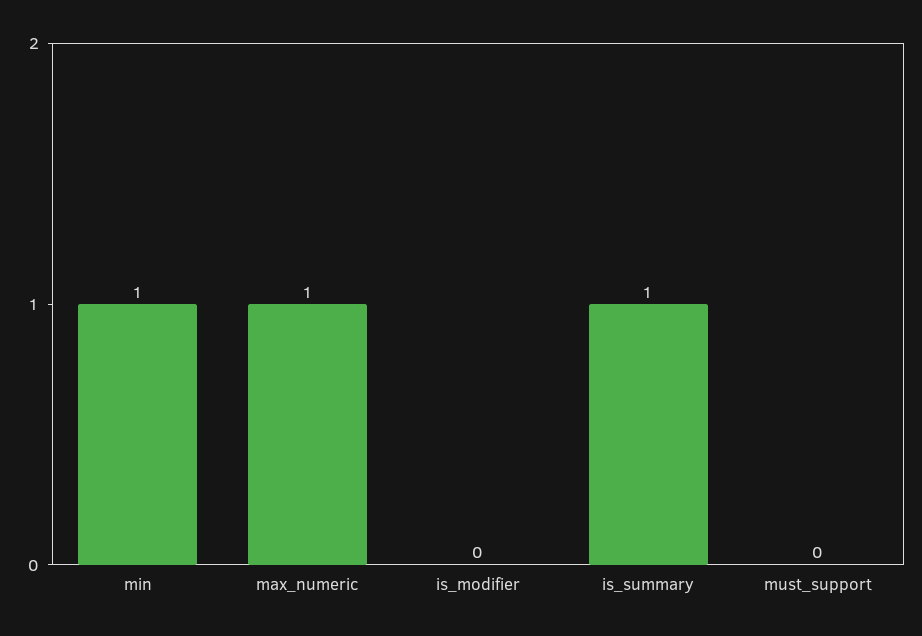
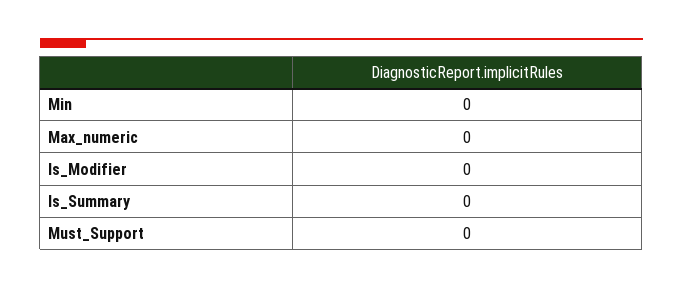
min: 1 -> 0
max_numeric: 1 -> 0
is_summary: 1 -> 0

